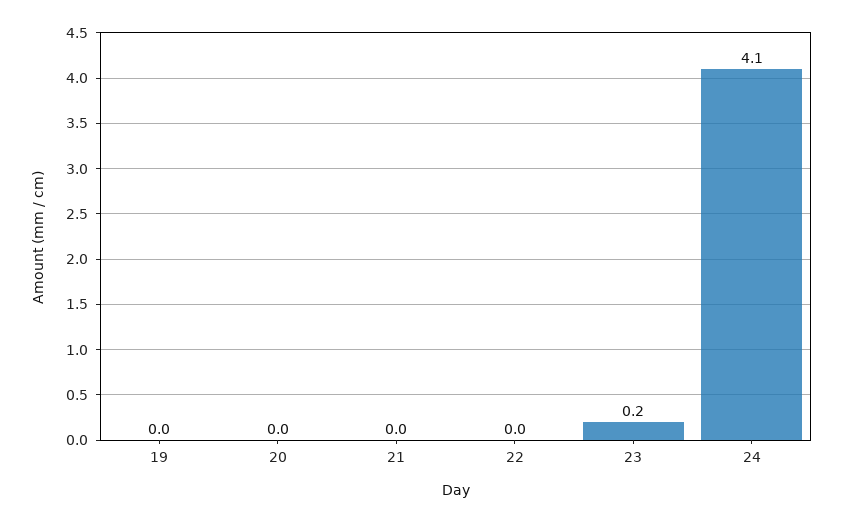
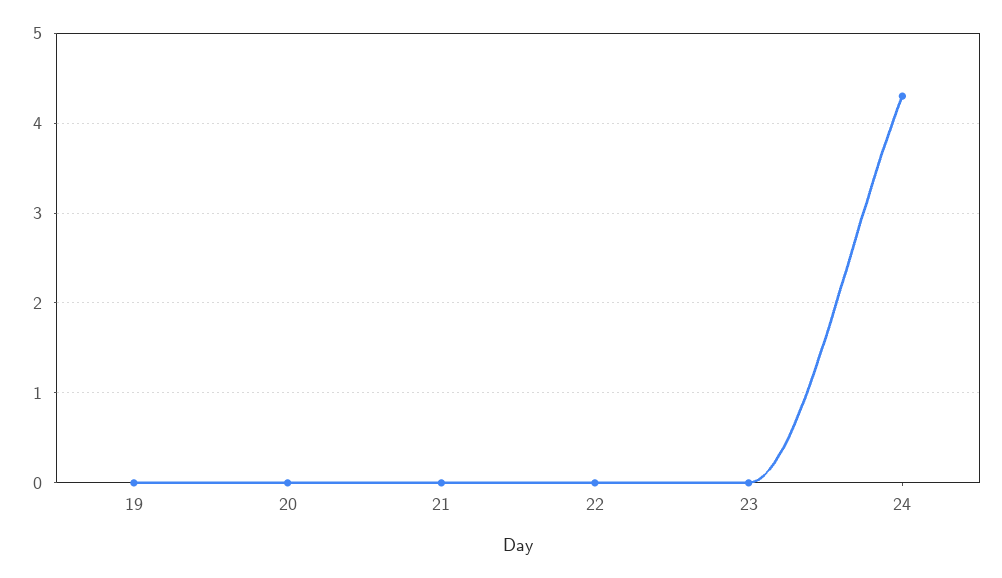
23: 0.2 -> 0
24: 4.1 -> 4.3

